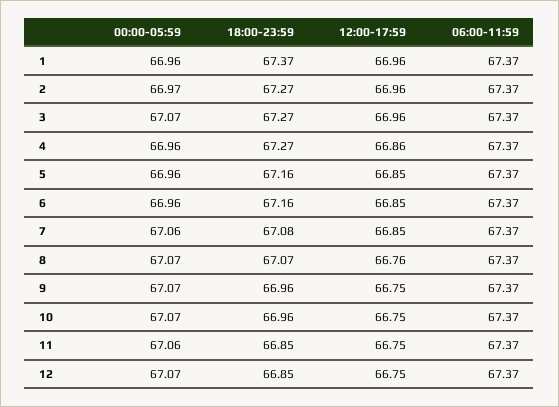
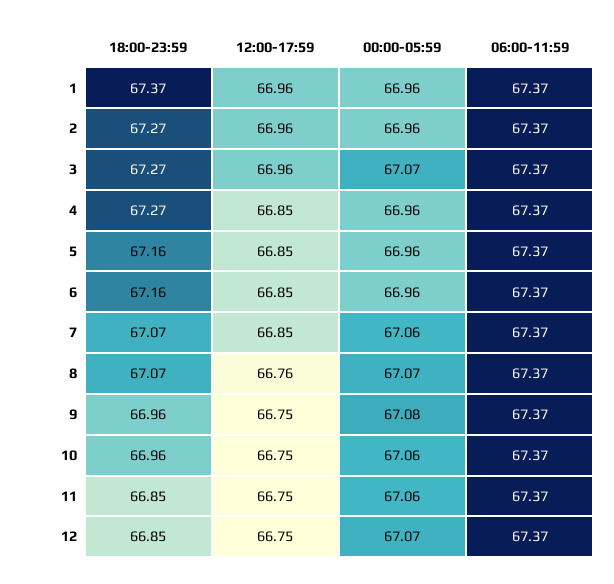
00:00-05:59, 2: 66.97 -> 66.96
12:00-17:59, 4: 66.86 -> 66.85
18:00-23:59, 7: 67.08 -> 67.07
00:00-05:59, 9: 67.07 -> 67.08
00:00-05:59, 10: 67.07 -> 67.06

